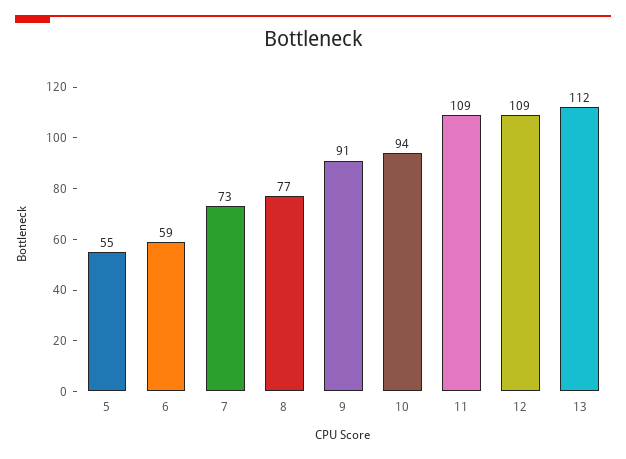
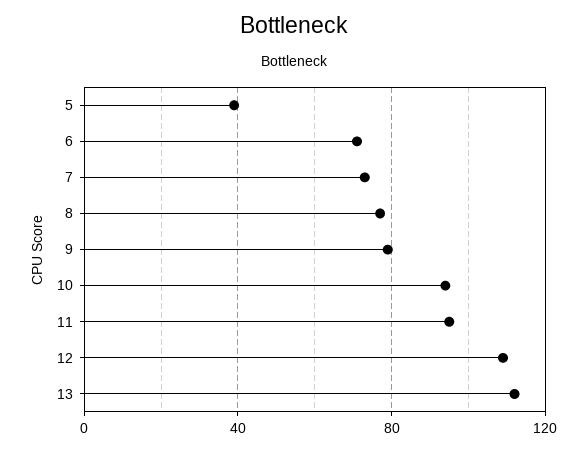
5: 55 -> 40
6: 59 -> 70
9: 91 -> 80
11: 109 -> 95

